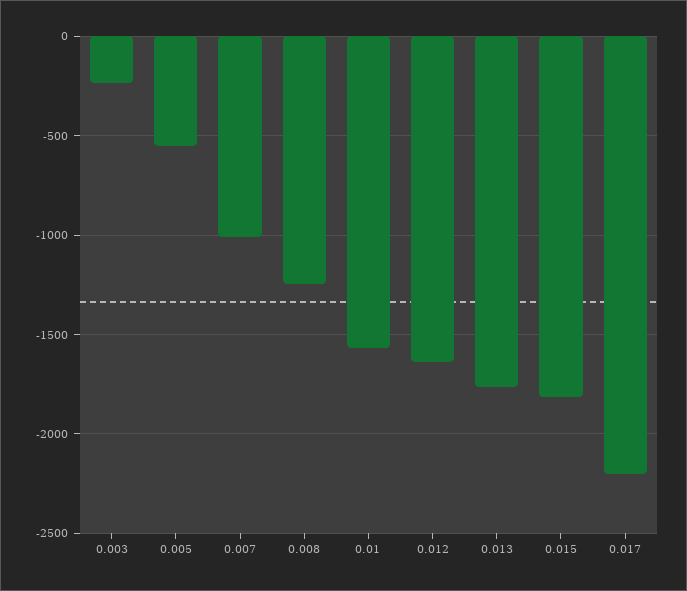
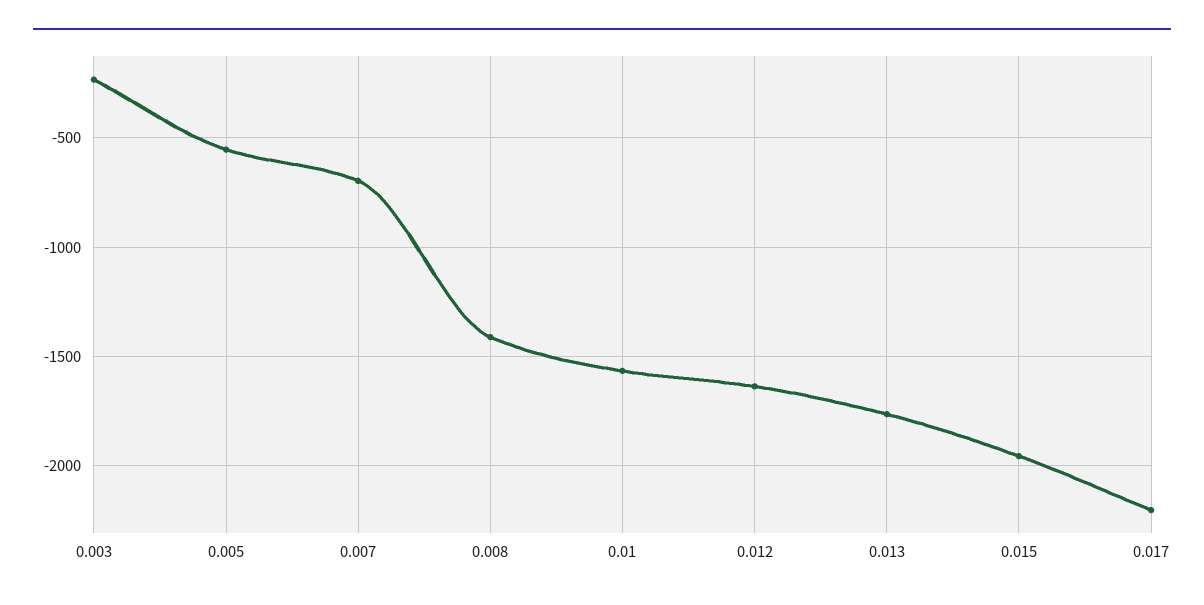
0.007: -1000 -> -700
0.008: -1250 -> -1400
0.015: -1800 -> -1950

